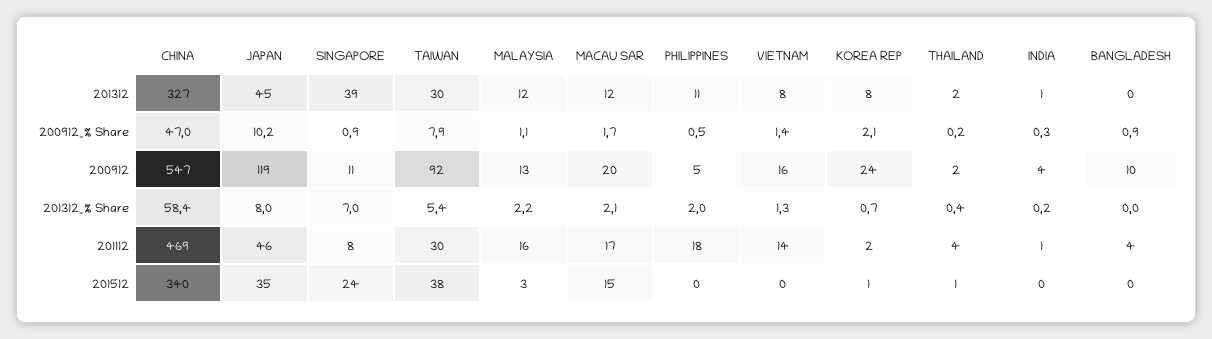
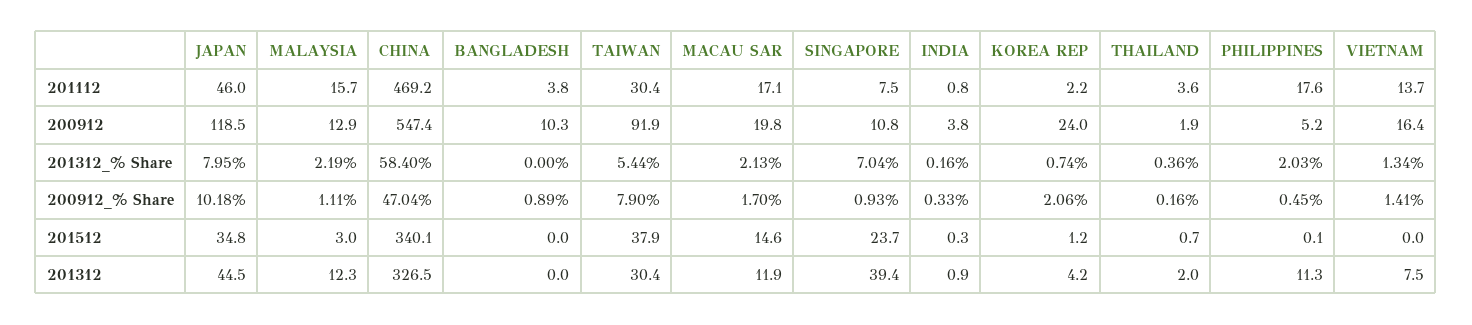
KOREA REP, 201312: 8 -> 4.2

